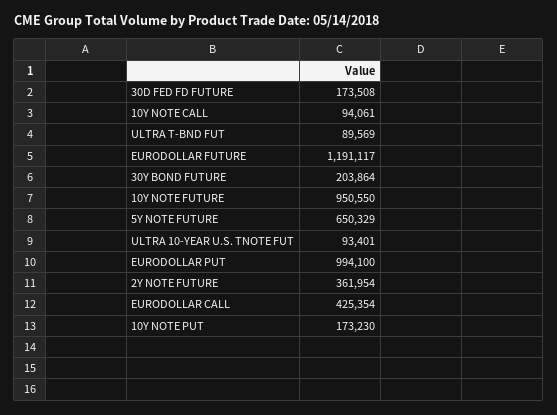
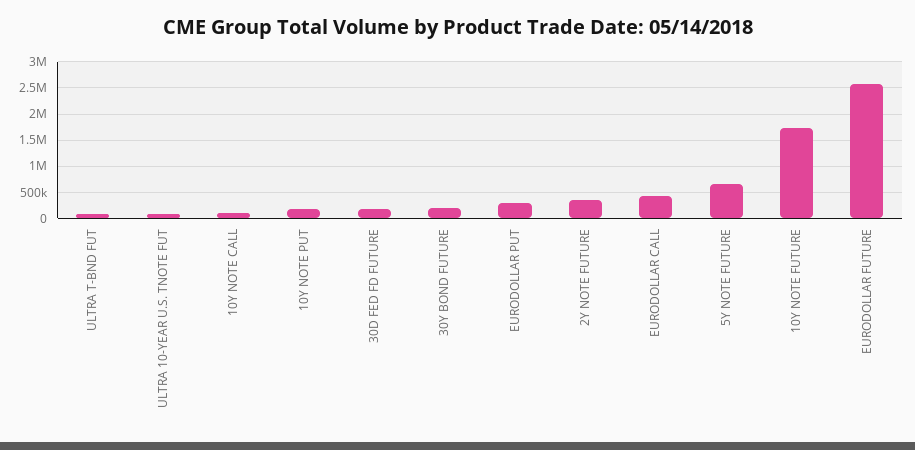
EURODOLLAR FUTURE: 1191117 -> 2500000
10Y NOTE FUTURE: 950550 -> 1750000
EURODOLLAR PUT: 994100 -> 250000

